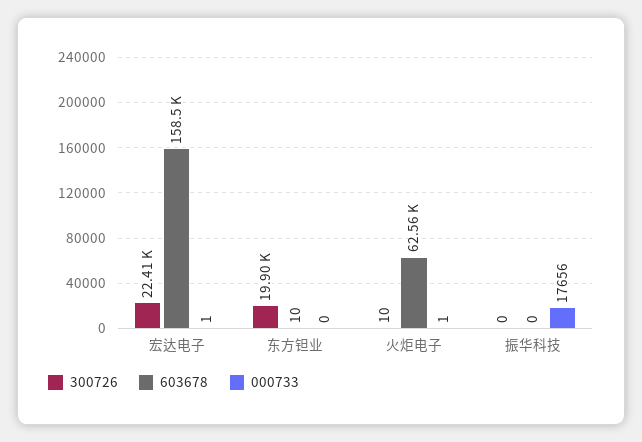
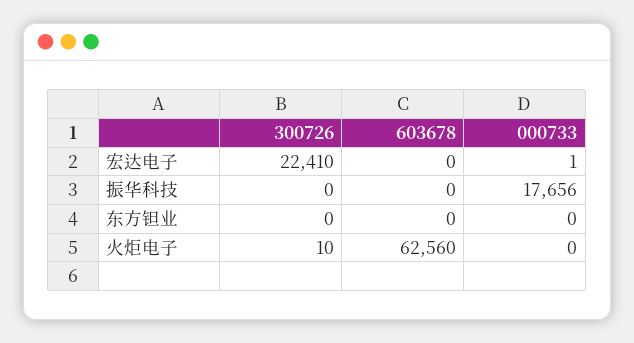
603678, 宏达电子: 158500 -> 0
300726, 东方钽业: 19900 -> 0
603678, 东方钽业: 10 -> 0
000733, 火炬电子: 1 -> 0

